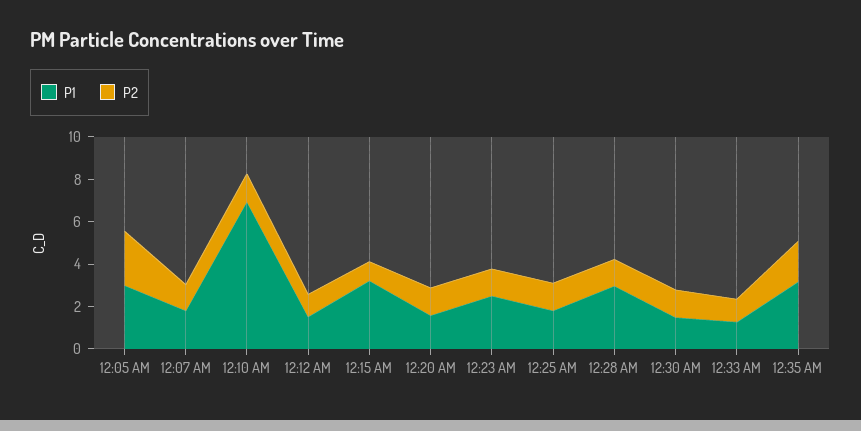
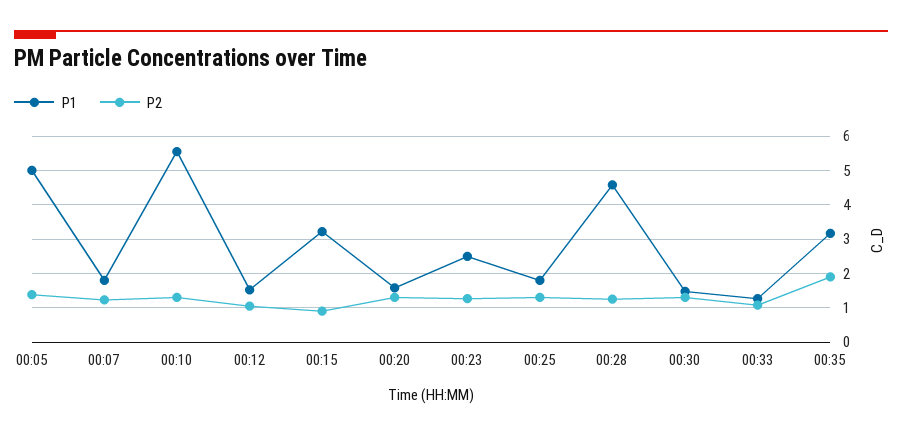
P1, 12:05 AM: 3 -> 5
P2, 12:05 AM: 2.5 -> 1.4
P1, 12:10 AM: 7 -> 5.6
P1, 12:28 AM: 3 -> 4.6

